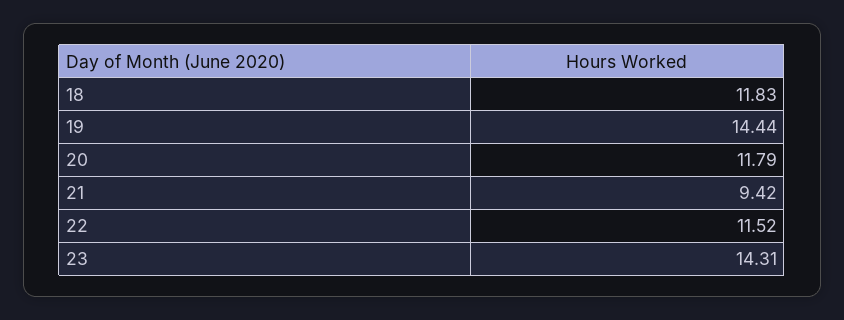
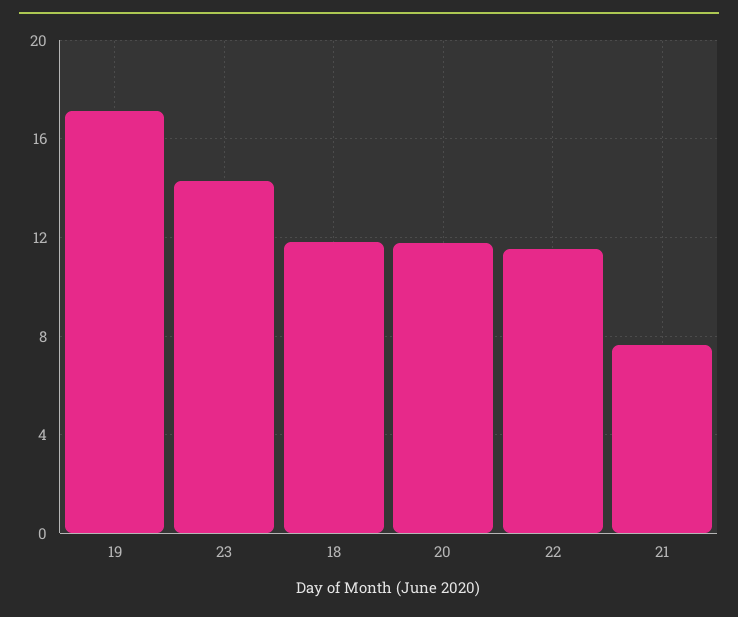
19: 14.44 -> 17
21: 9.42 -> 7.5

